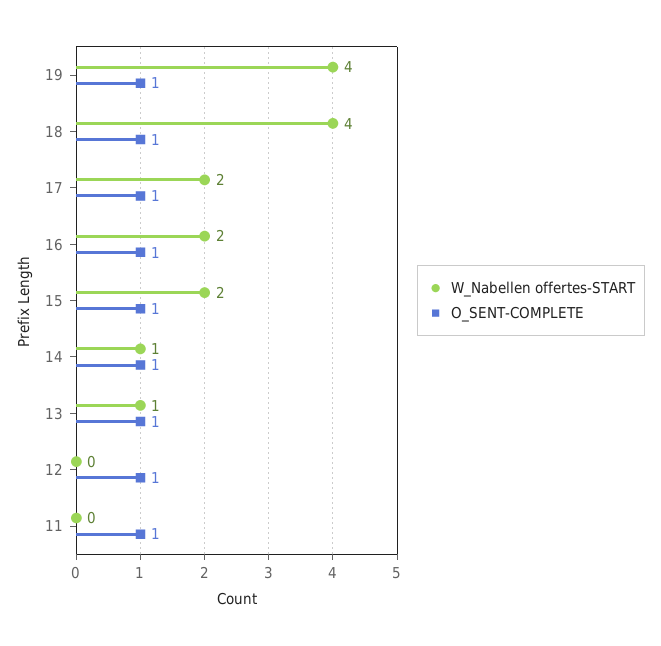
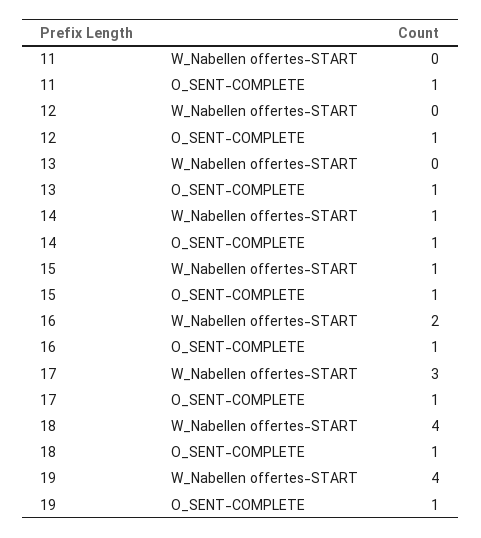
W_Nabellen offertes-START, 17: 2 -> 3
W_Nabellen offertes-START, 15: 2 -> 1
W_Nabellen offertes-START, 13: 1 -> 0

